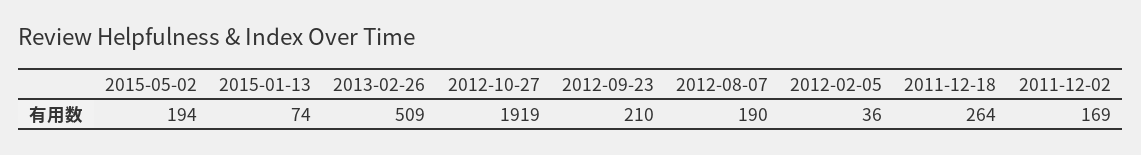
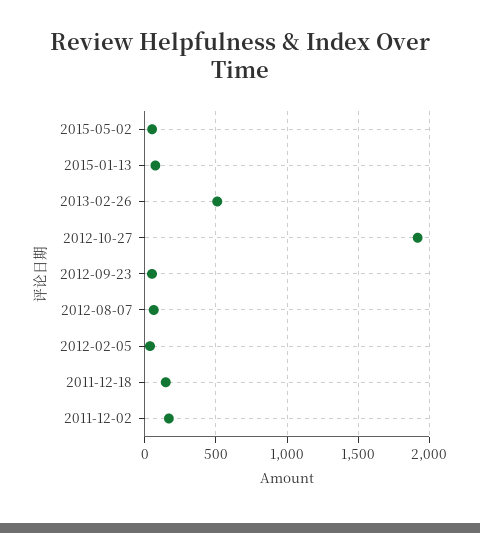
2015-05-02: 194 -> 50
2012-09-23: 210 -> 50
2012-08-07: 190 -> 50
2011-12-18: 264 -> 150

